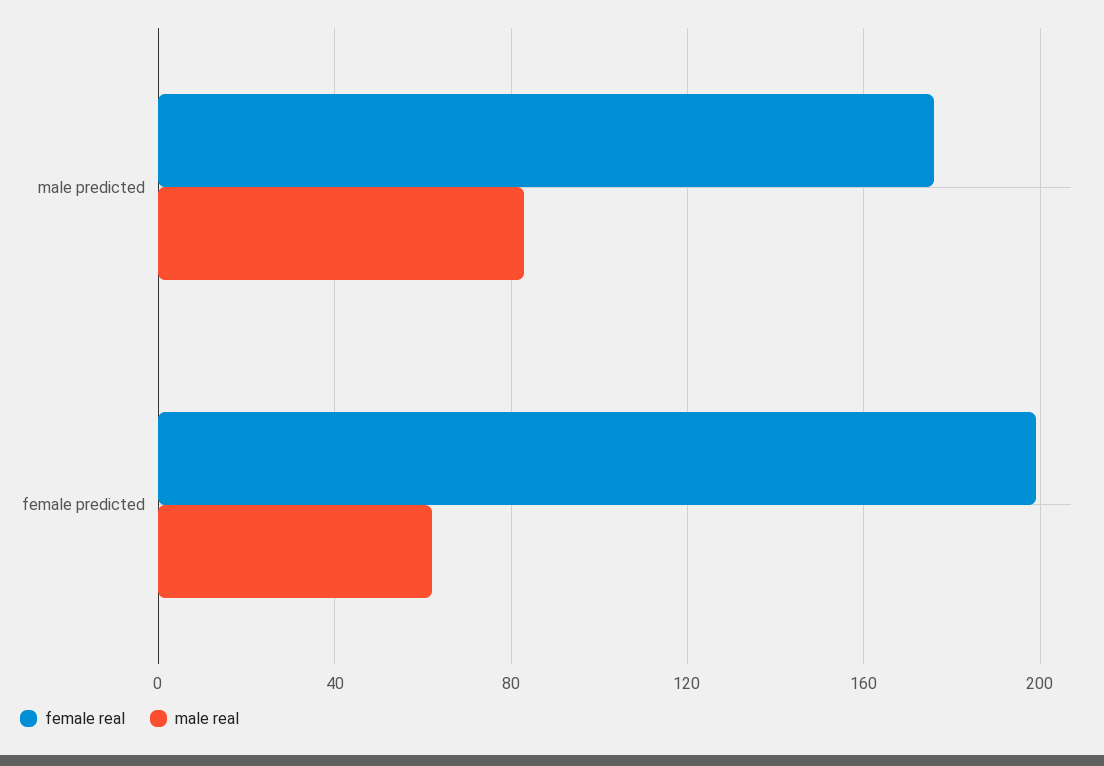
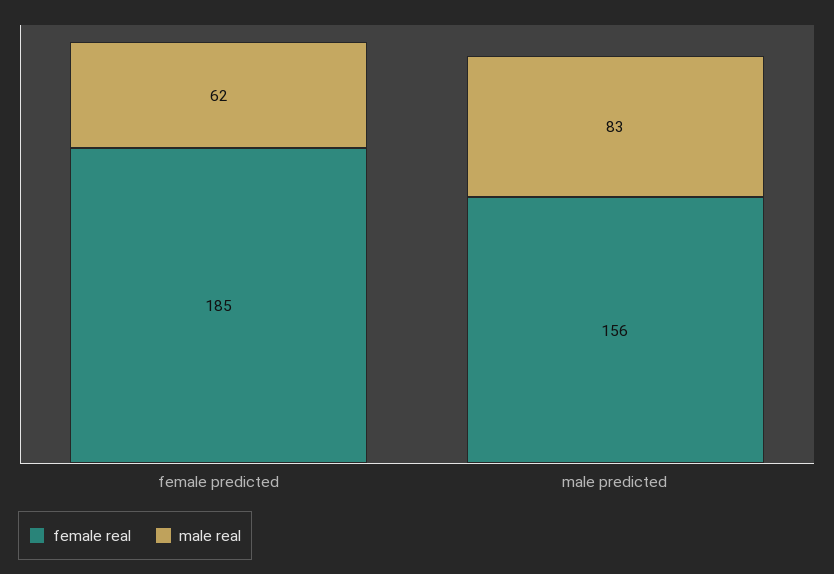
female real, male predicted: 175 -> 156
female real, female predicted: 200 -> 185

